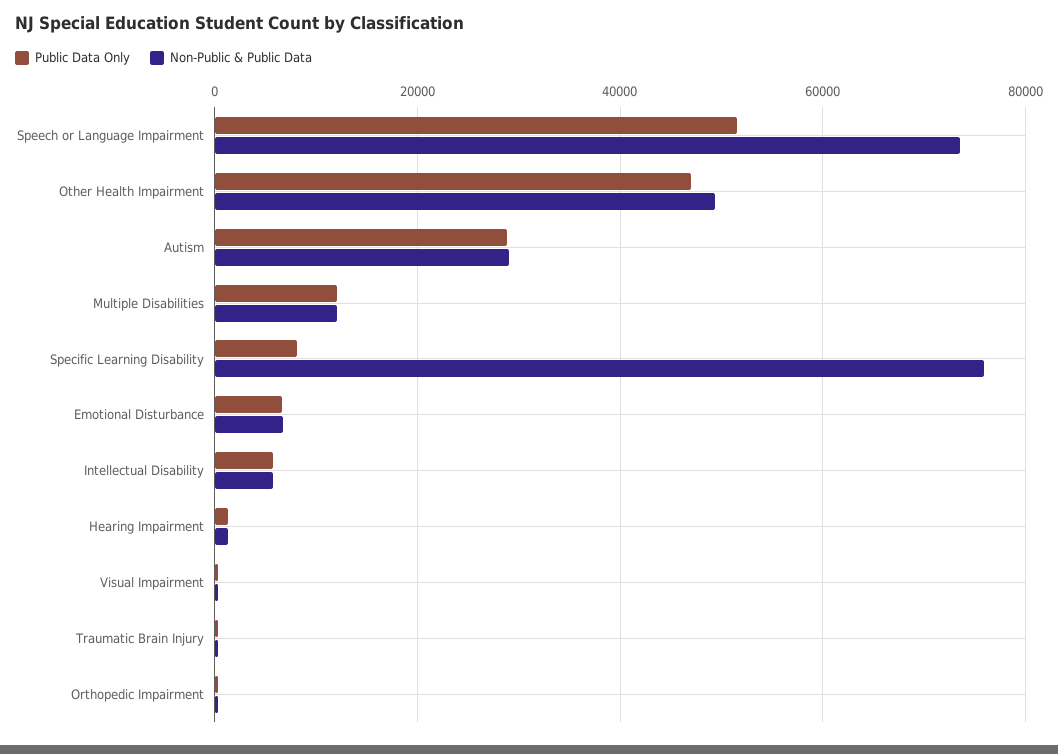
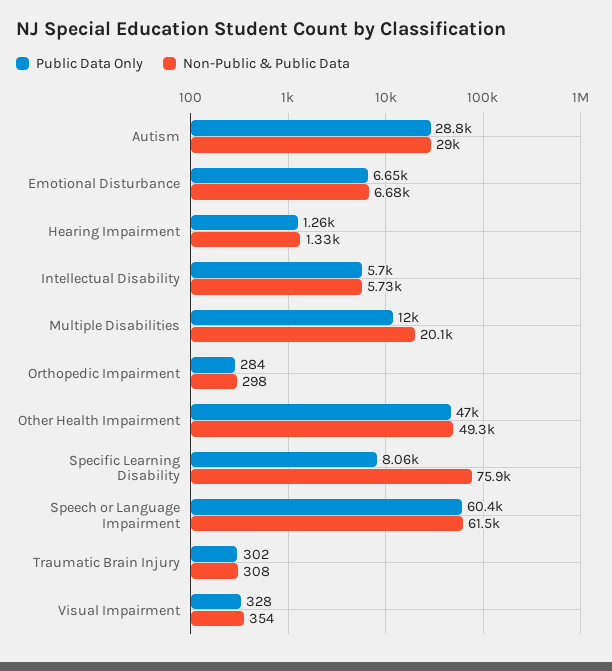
Public Data Only, Speech or Language Impairment: 52000 -> 60400
Non-Public & Public Data, Speech or Language Impairment: 74000 -> 61500
Non-Public & Public Data, Multiple Disabilities: 12000 -> 20100

